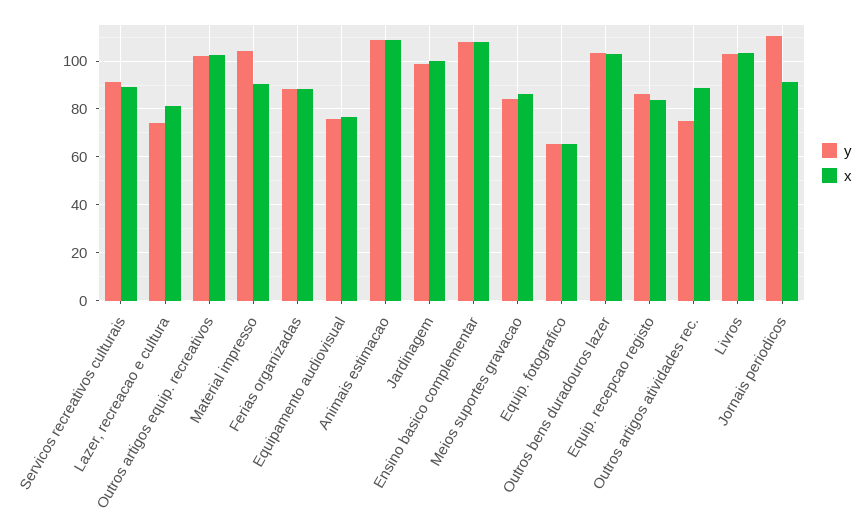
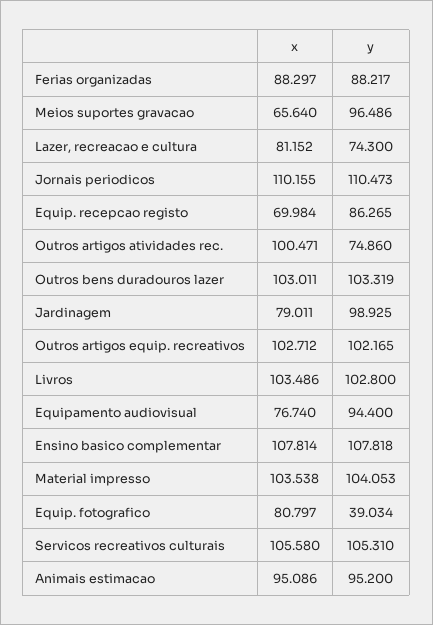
y, Servicos recreativos culturais: 90 -> 105.31
x, Servicos recreativos culturais: 90 -> 105.58
x, Material impresso: 90 -> 103.538
y, Equipamento audiovisual: 75 -> 94.4
y, Animais estimacao: 110 -> 95.2
x, Animais estimacao: 110 -> 95.086
x, Jardinagem: 100 -> 79.011
y, Meios suportes gravacao: 85 -> 96.486
x, Meios suportes gravacao: 85 -> 65.64
y, Equip. fotografico: 65 -> 39.034
x, Equip. fotografico: 65 -> 80.797
x, Equip. recepcao registo: 85 -> 69.984
x, Outros artigos atividades rec.: 90 -> 100.471
x, Jornais periodicos: 90 -> 110.155

